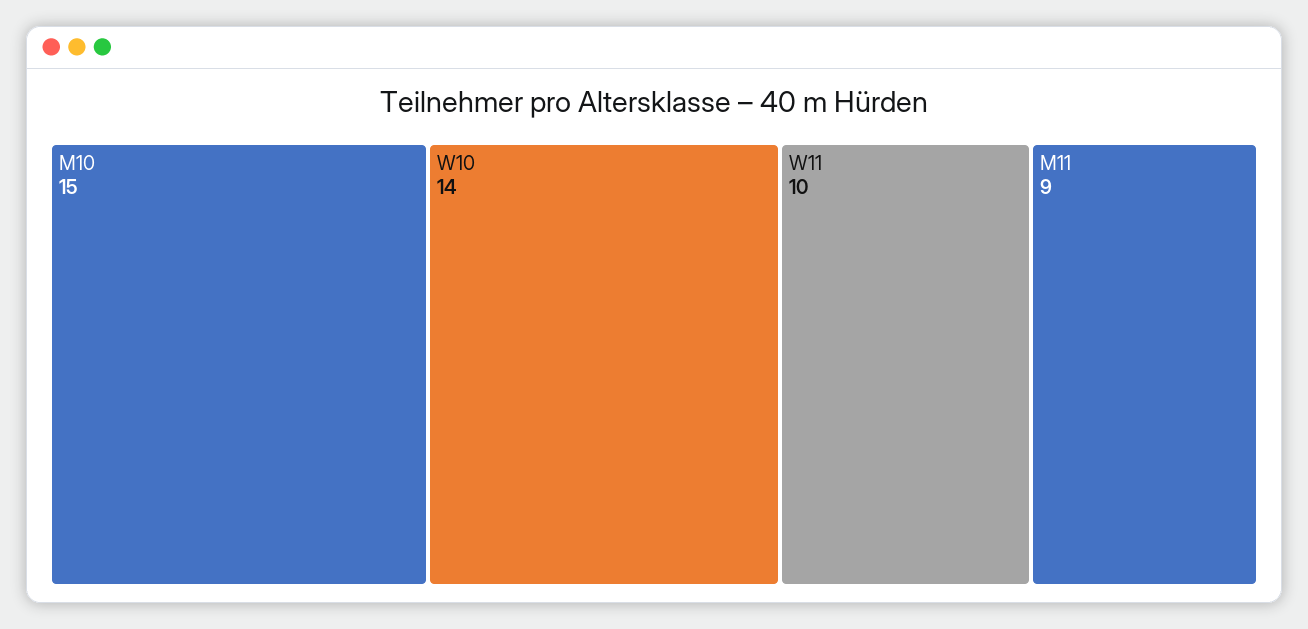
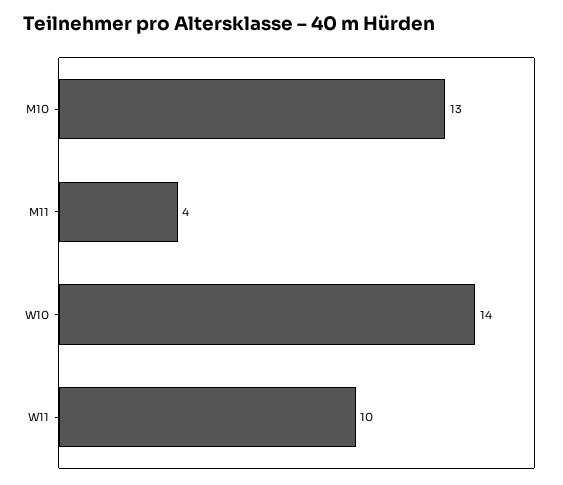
M10: 15 -> 13
M11: 9 -> 4

